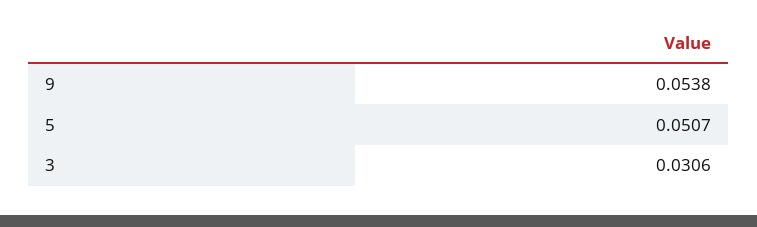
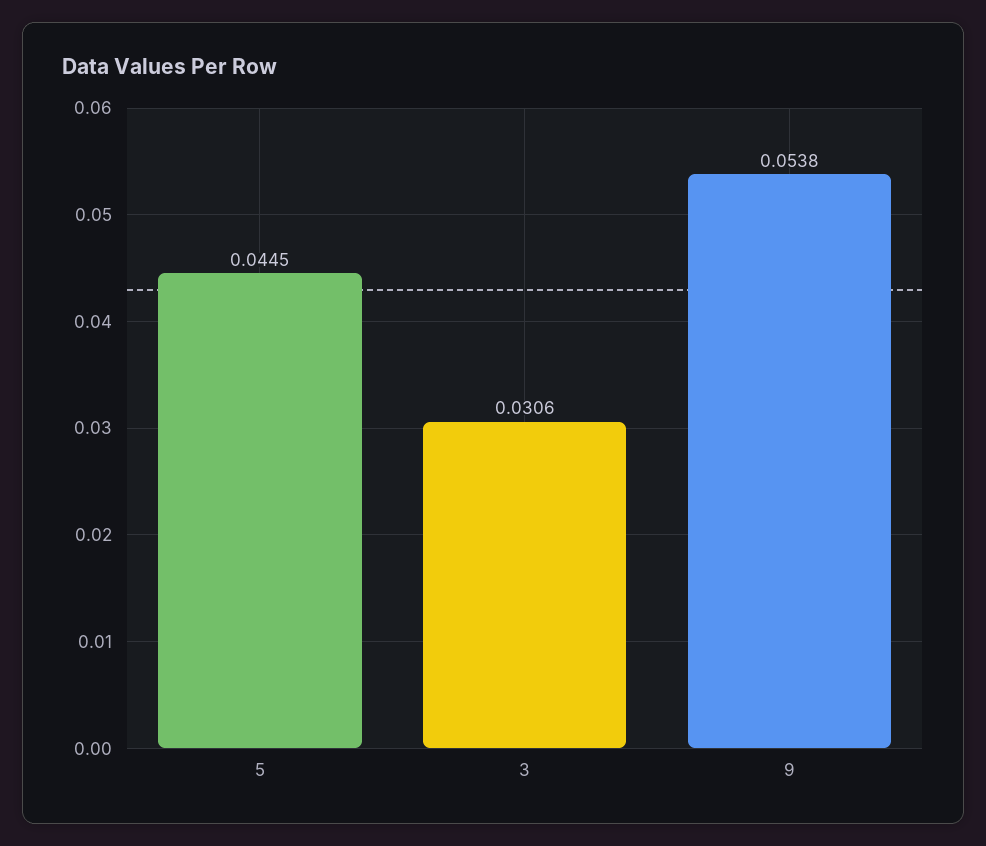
5: 0.0507 -> 0.0445

